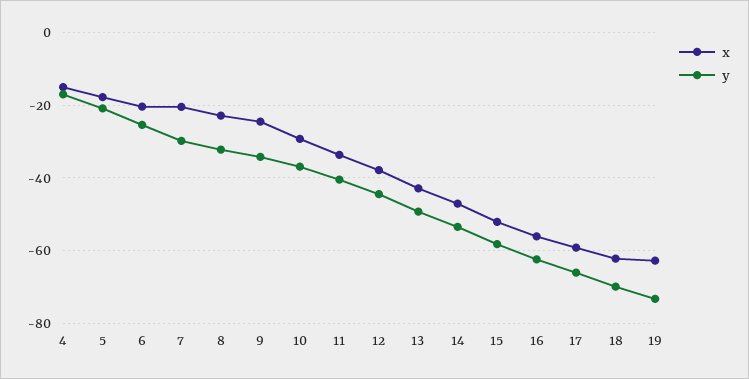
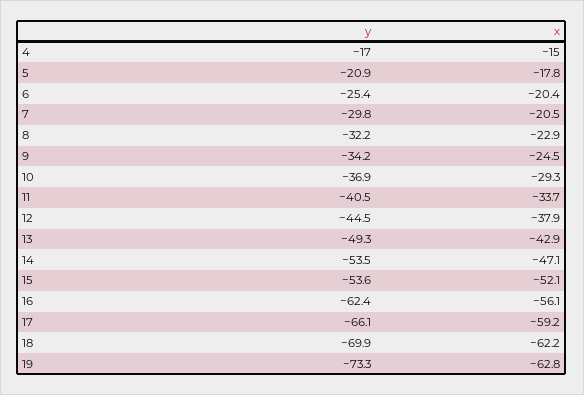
y, 15: -58 -> -53.6

